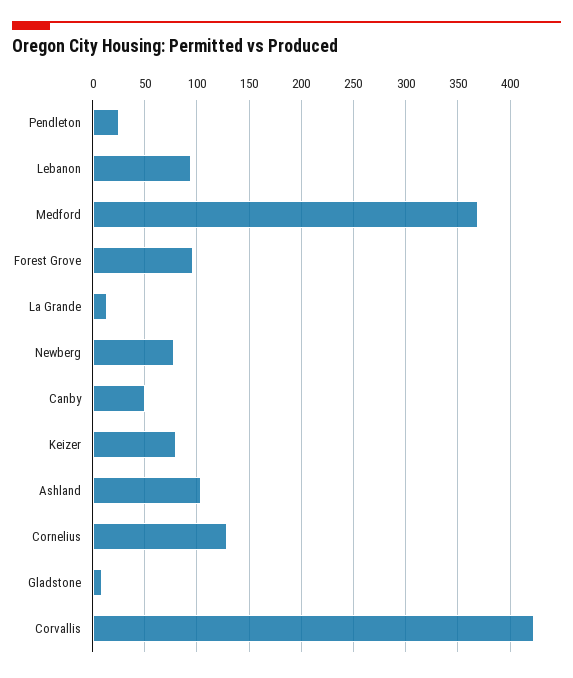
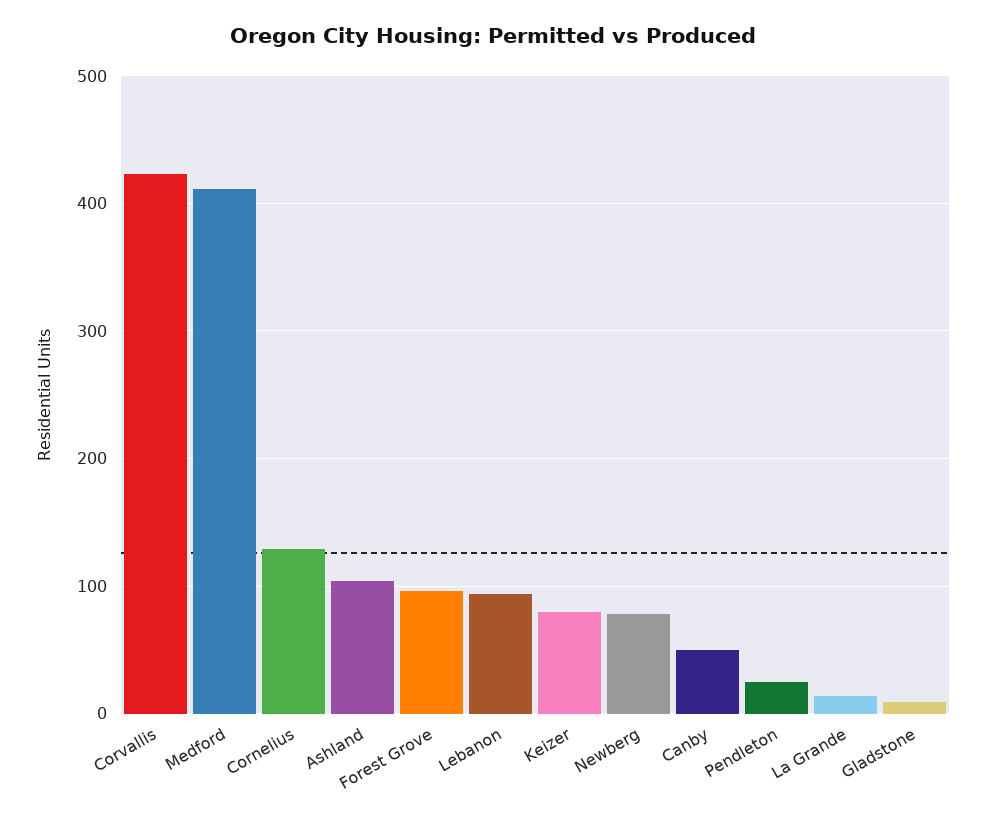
Medford: 370 -> 410

